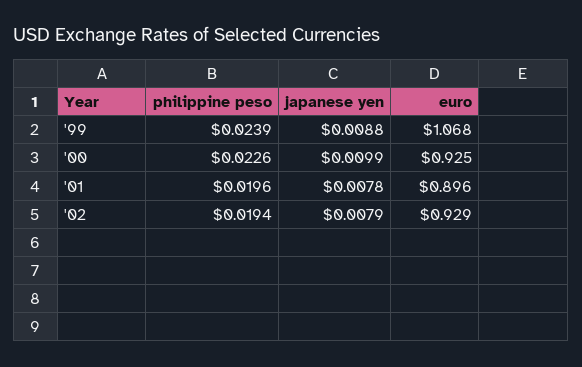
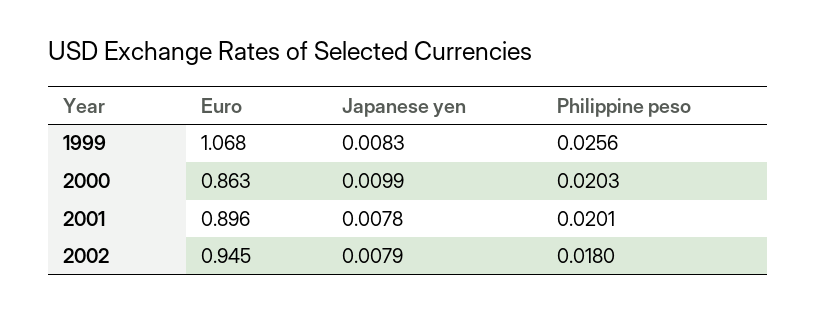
philippine peso, '99: 0.0239 -> 0.0256
japanese yen, '99: 0.0088 -> 0.0083
philippine peso, '00: 0.0226 -> 0.0203
euro, '00: 0.925 -> 0.863
philippine peso, '01: 0.0196 -> 0.0201
philippine peso, '02: 0.0194 -> 0.018
euro, '02: 0.929 -> 0.945

